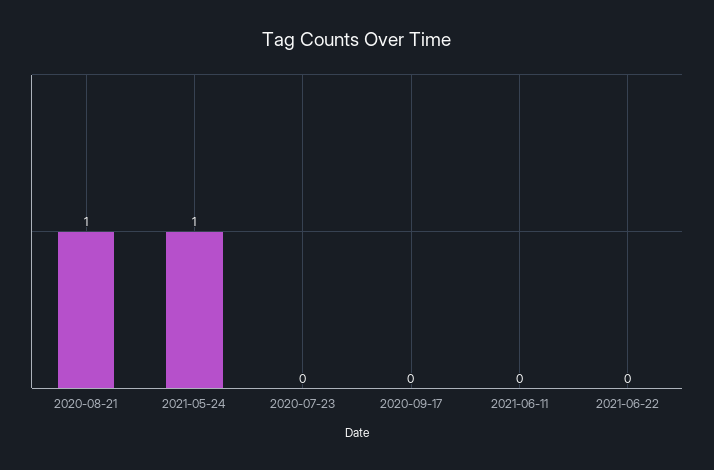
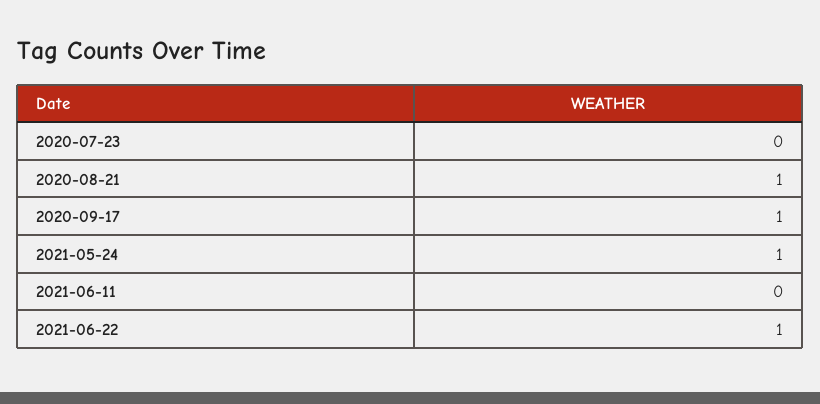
2020-09-17: 0 -> 1
2021-06-22: 0 -> 1

